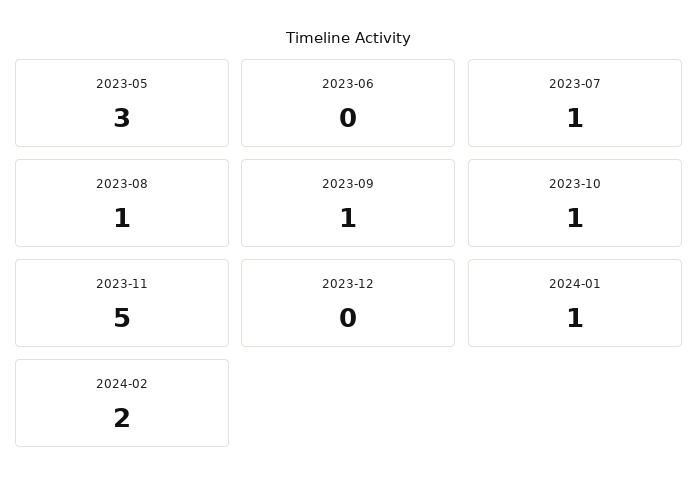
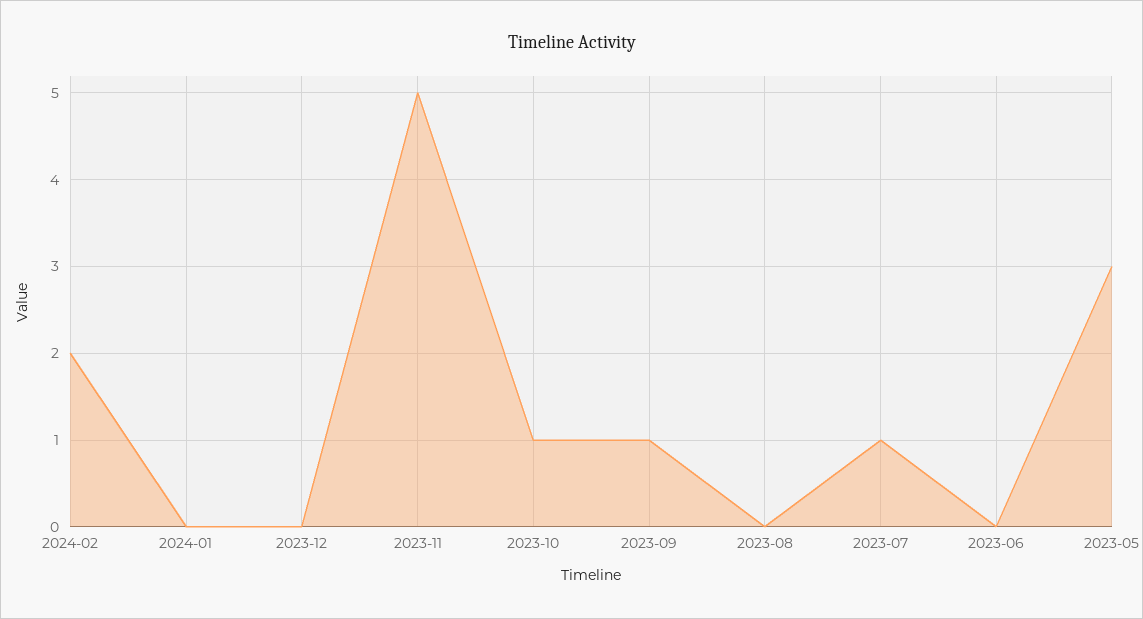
2023-08: 1 -> 0
2024-01: 1 -> 0

